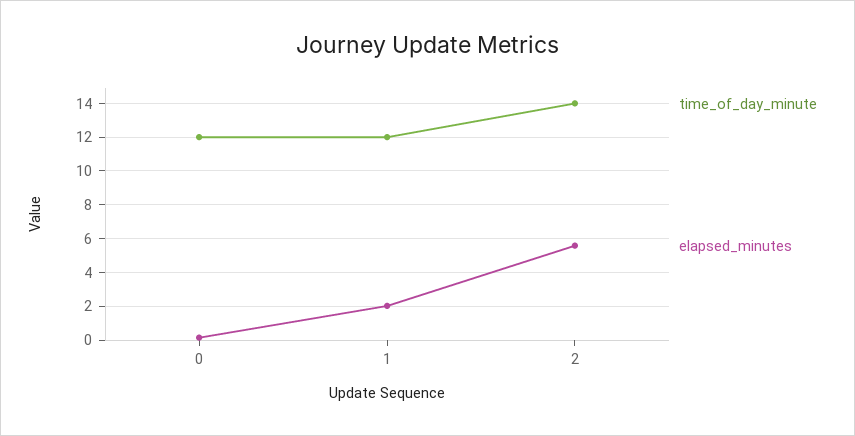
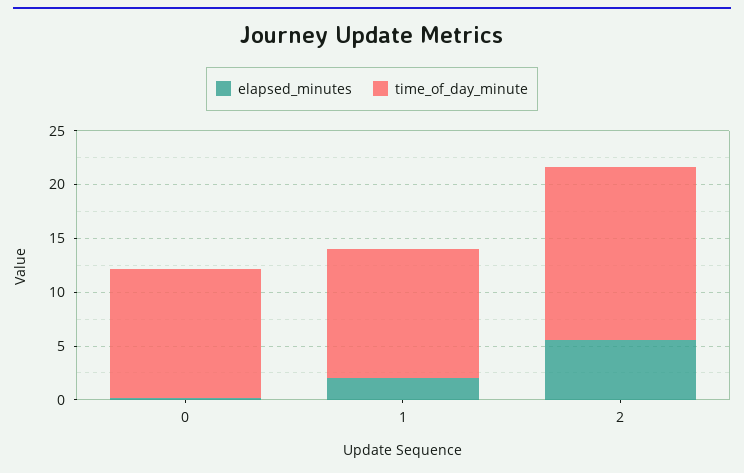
time_of_day_minute, 2: 14 -> 16

